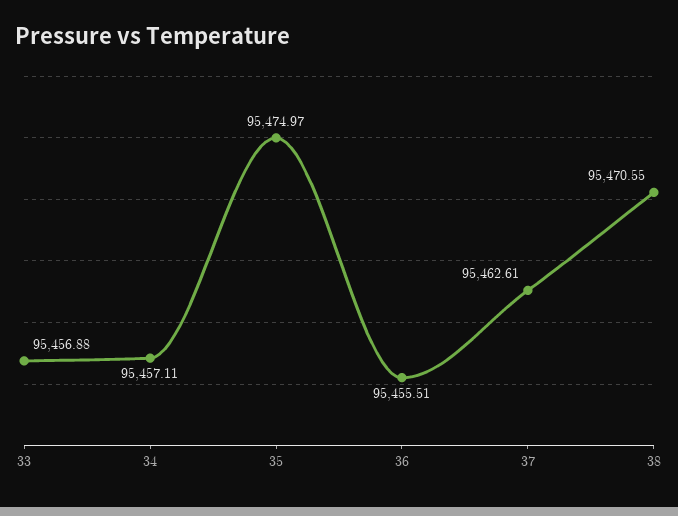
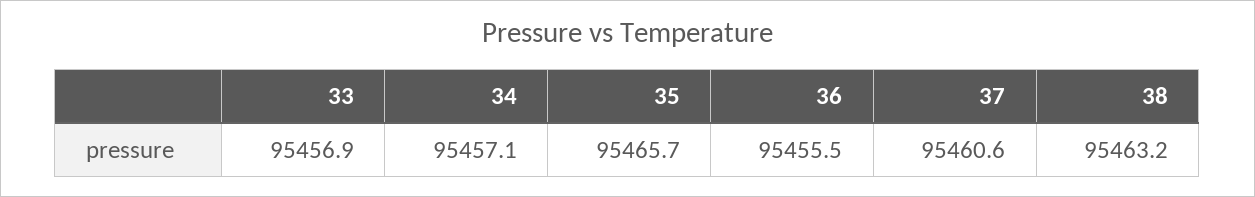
35: 95474.97 -> 95465.7
37: 95462.61 -> 95460.6
38: 95470.55 -> 95463.2

